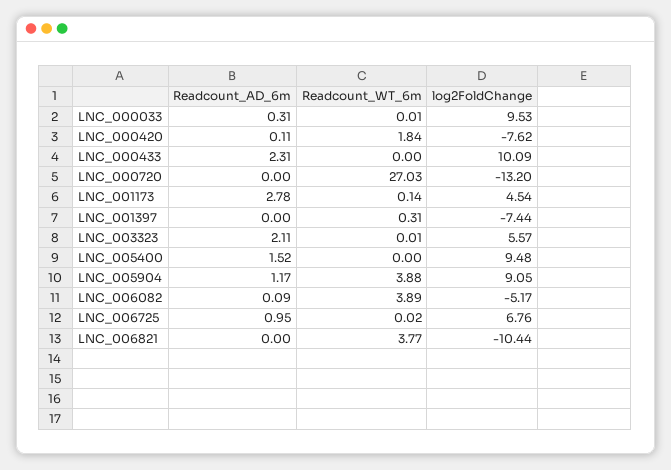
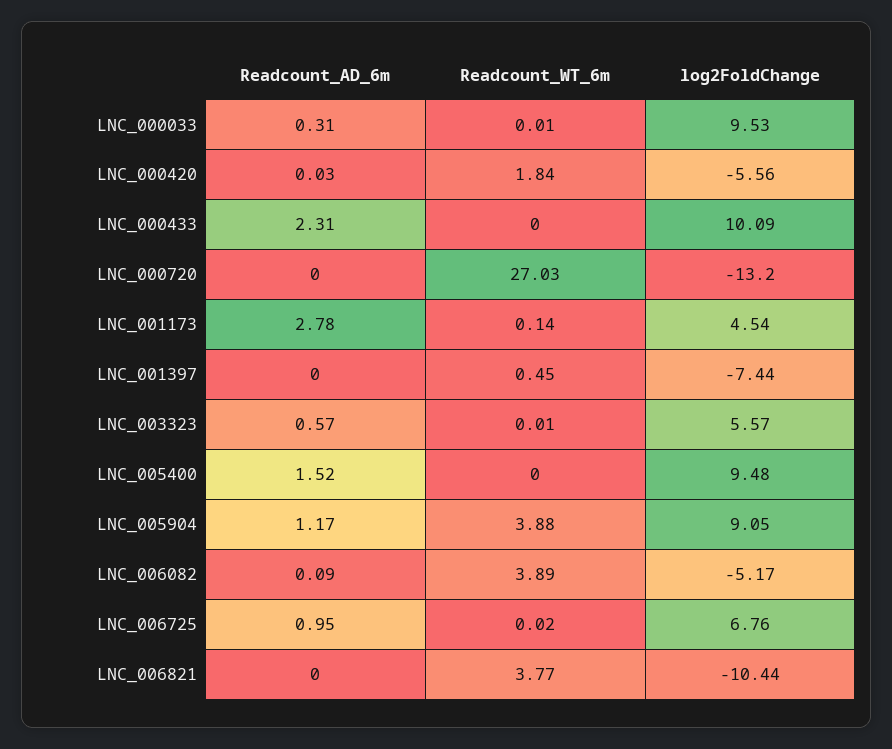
Readcount_AD_6m, LNC_000420: 0.11 -> 0.03
log2FoldChange, LNC_000420: -7.62 -> -5.56
Readcount_WT_6m, LNC_001397: 0.31 -> 0.45
Readcount_AD_6m, LNC_003323: 2.11 -> 0.57

